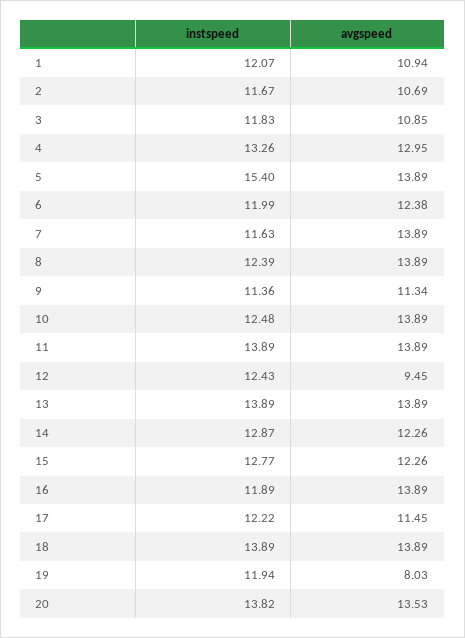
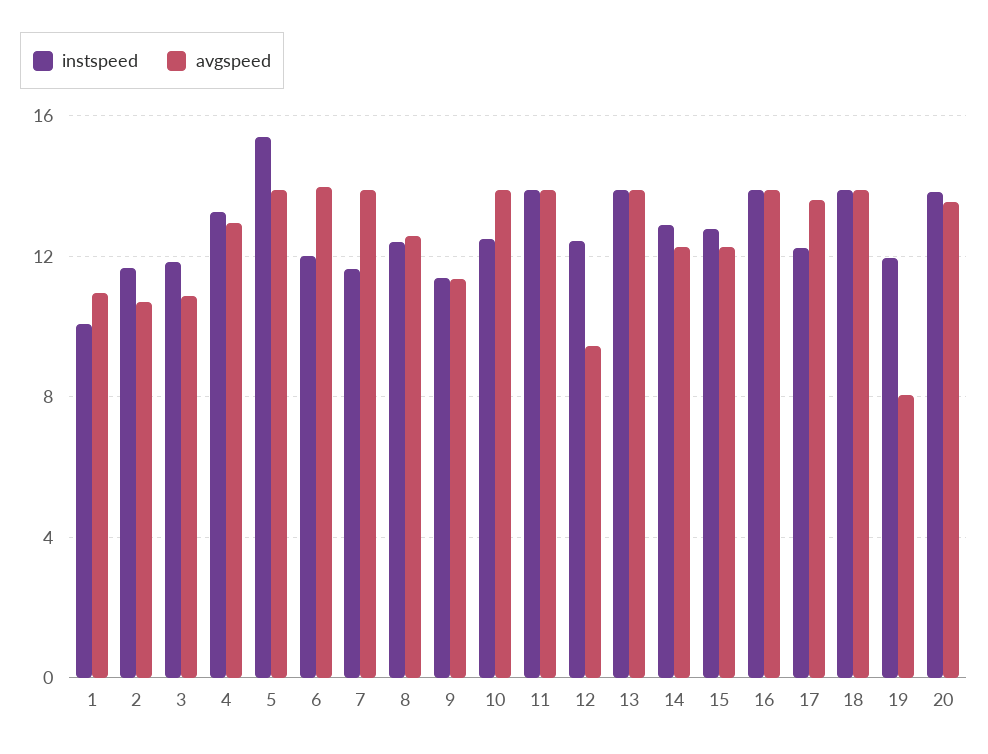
instspeed, 1: 12.07 -> 10
avgspeed, 6: 12.38 -> 14
avgspeed, 8: 13.89 -> 12.5
instspeed, 16: 11.89 -> 14
avgspeed, 17: 11.45 -> 13.5

